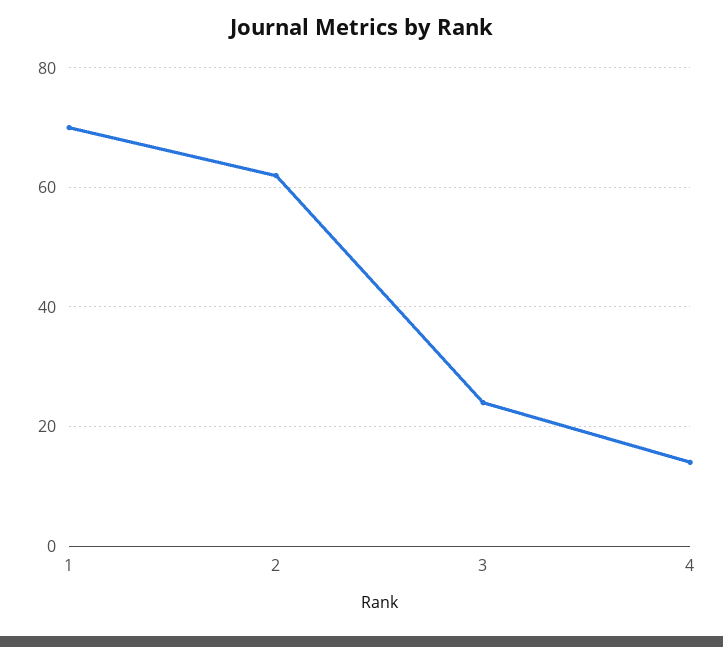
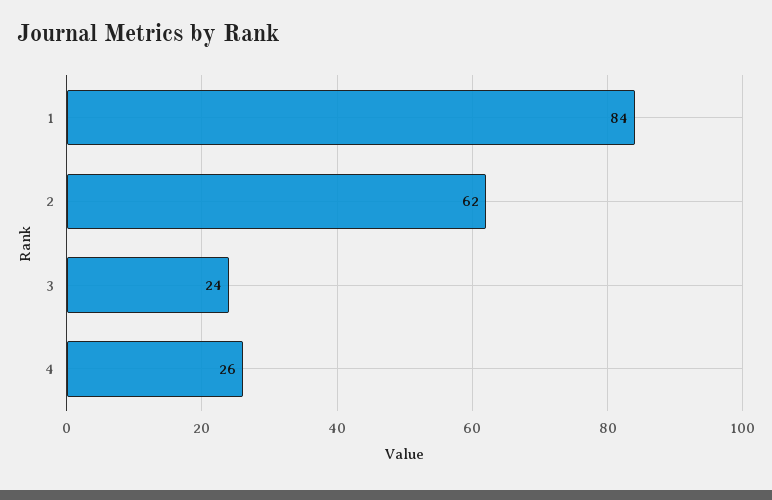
1: 70 -> 84
4: 15 -> 26

